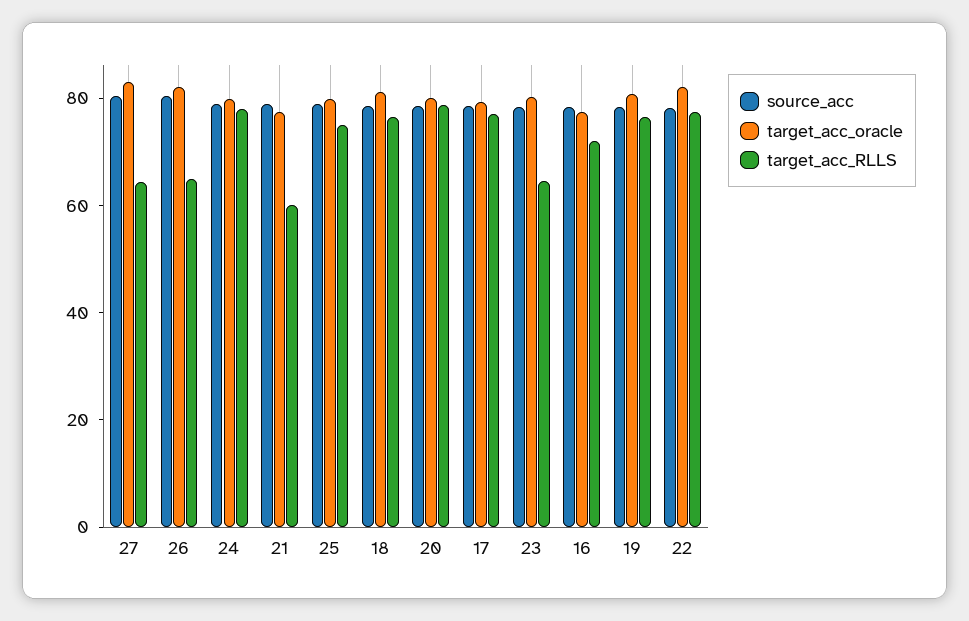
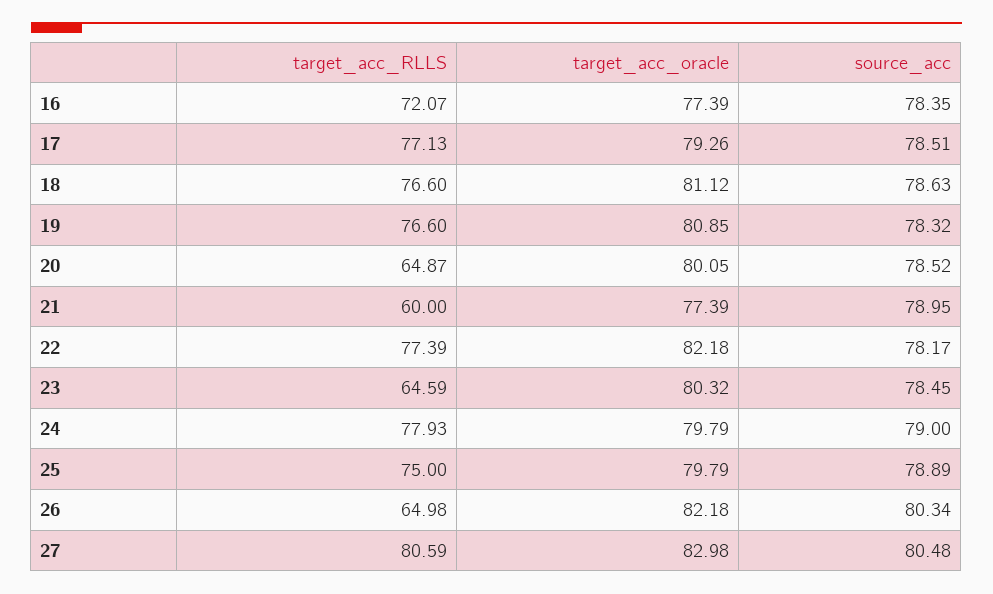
target_acc_RLLS, 27: 65 -> 80.59
target_acc_RLLS, 20: 80 -> 64.87

